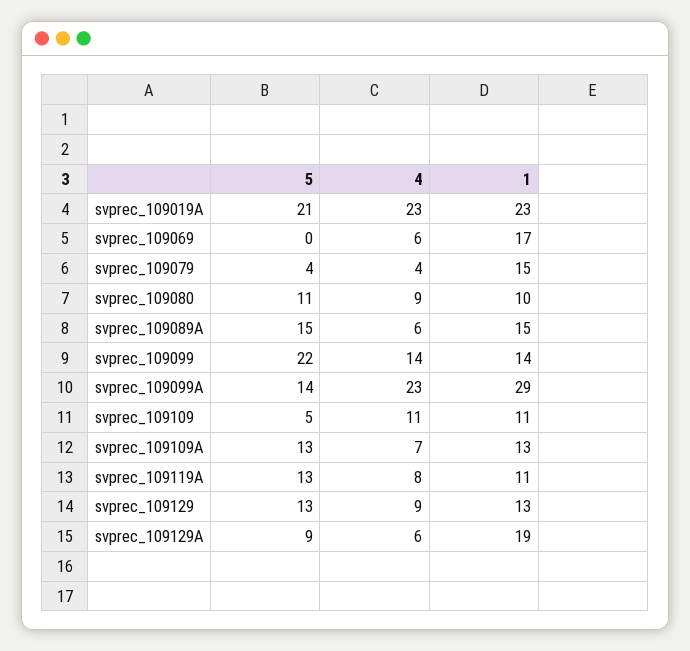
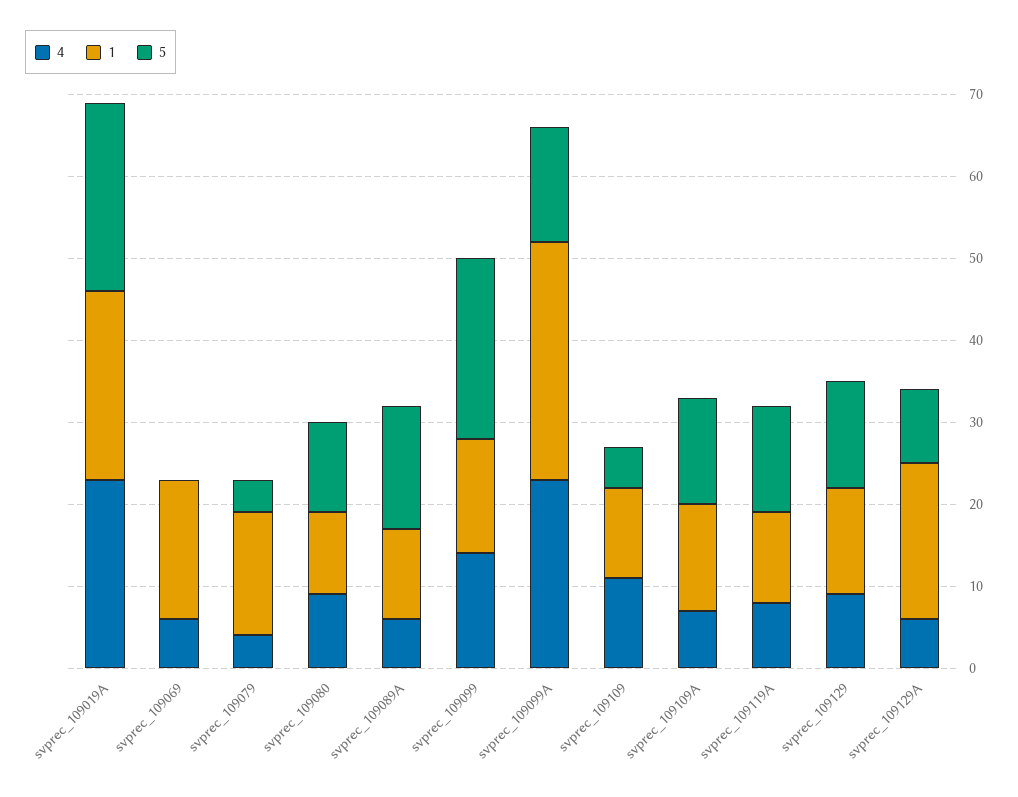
5, svprec_109019A: 21 -> 23
1, svprec_109089A: 15 -> 11

